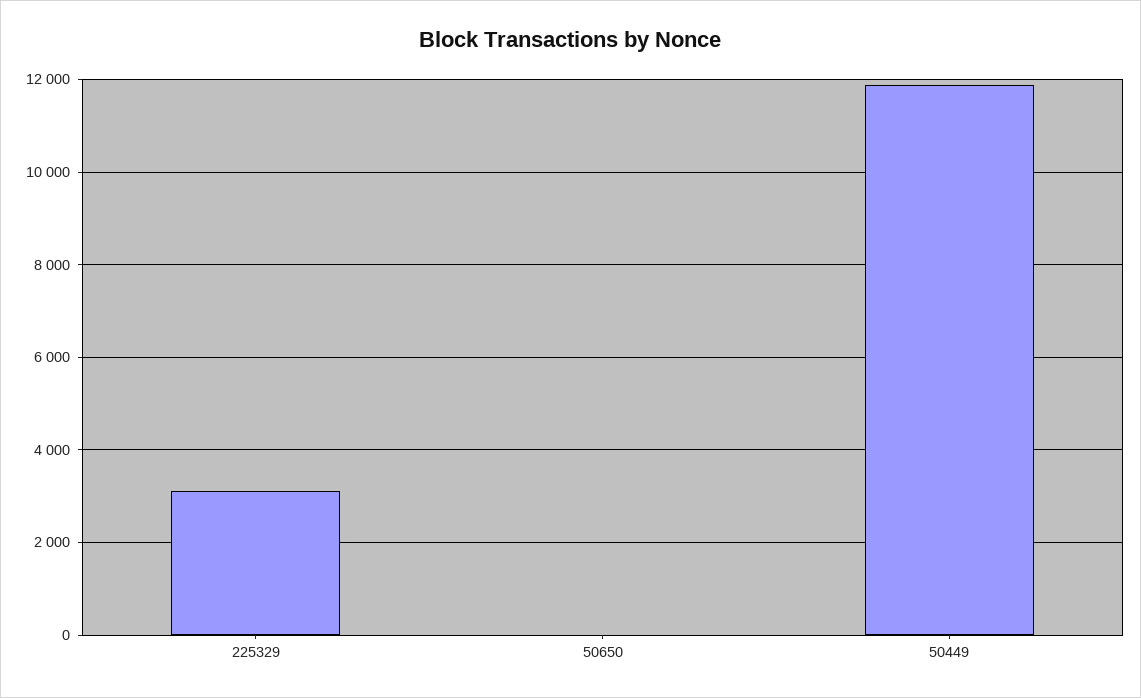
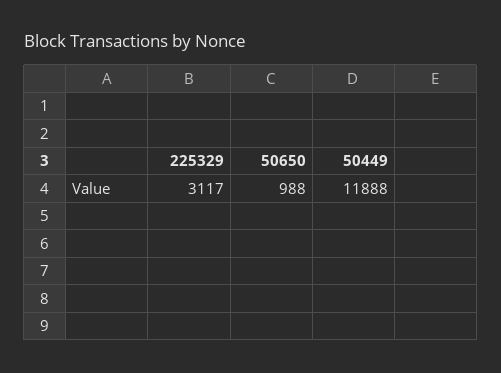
50650: 0 -> 988

